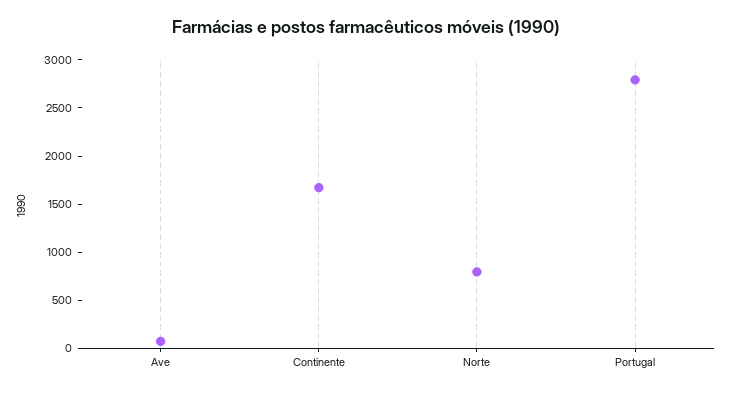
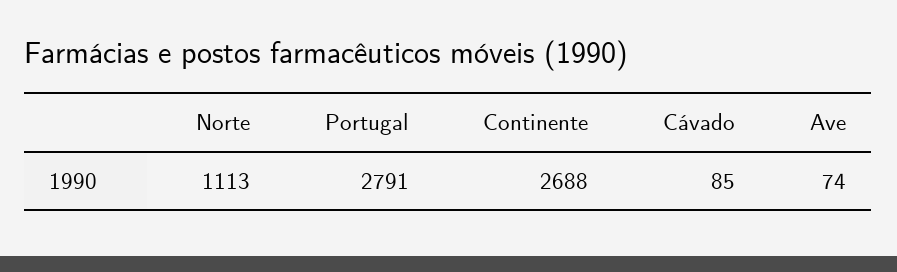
Continente: 1700 -> 2688
Norte: 800 -> 1113
Cávado: none -> 85

